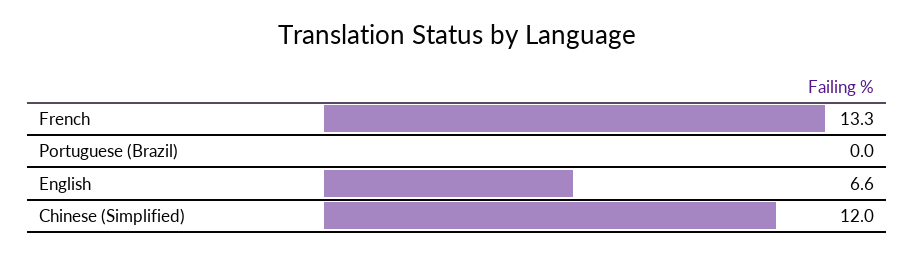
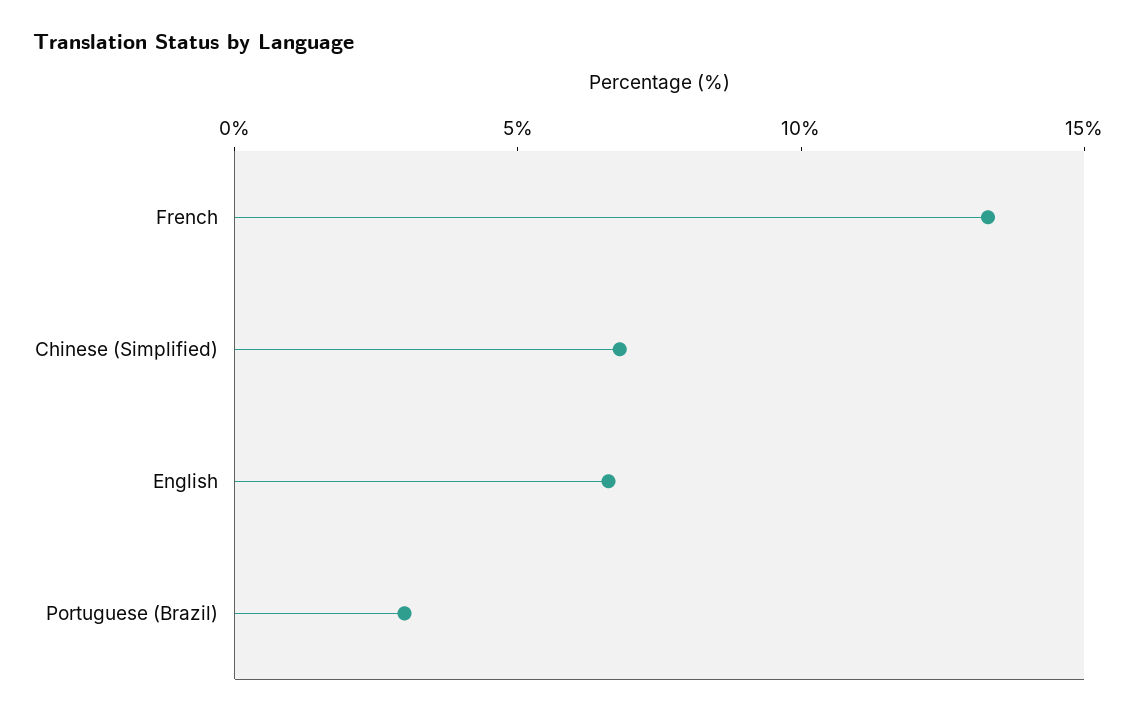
Portuguese (Brazil): 0 -> 3
Chinese (Simplified): 12 -> 7

